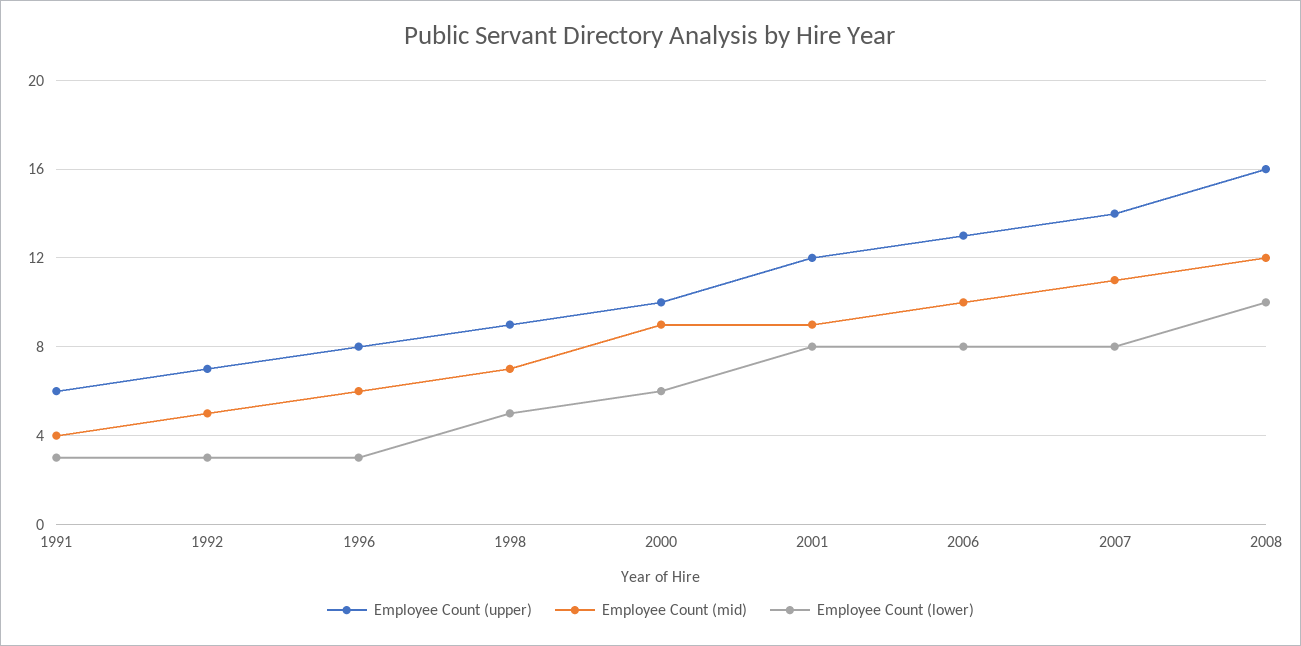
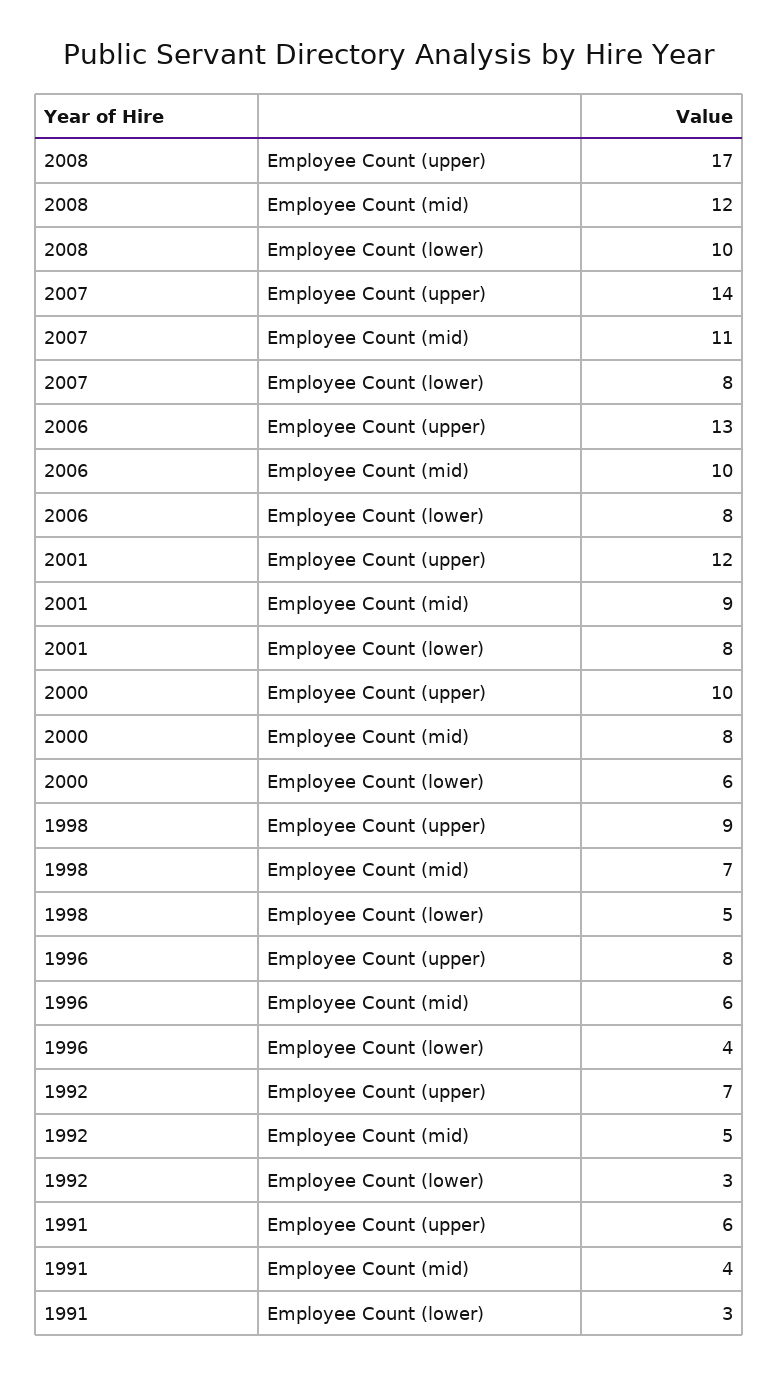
Employee Count (lower), 1996: 3 -> 4
Employee Count (mid), 2000: 9 -> 8
Employee Count (upper), 2008: 16 -> 17

